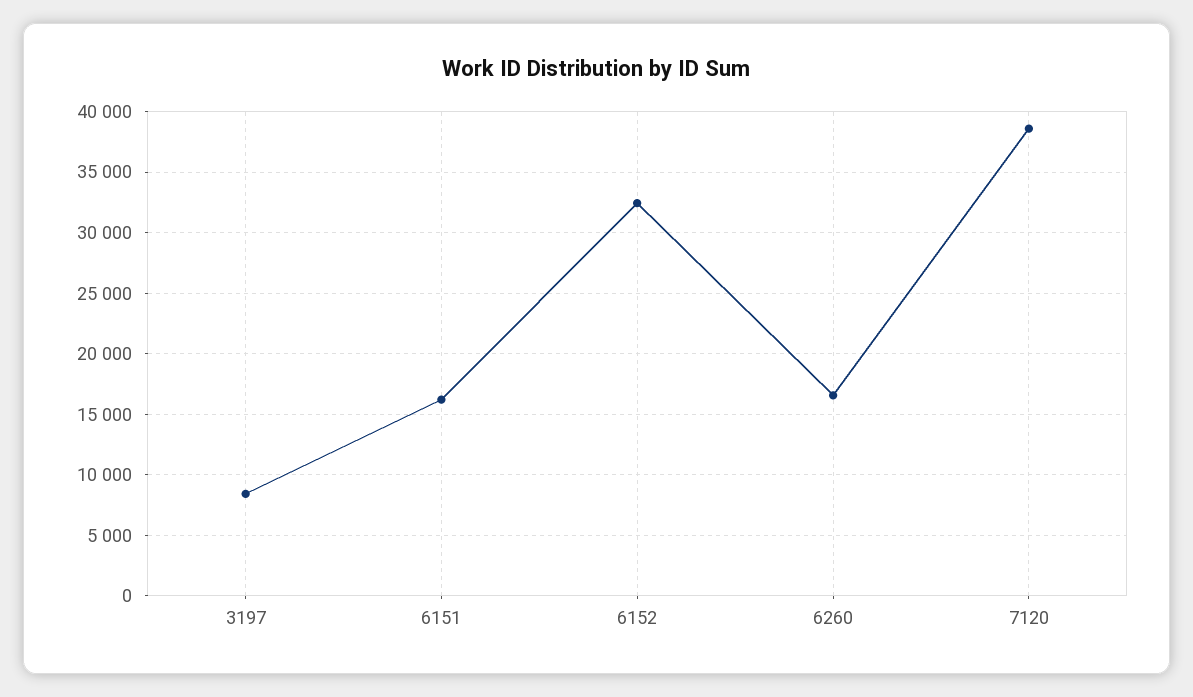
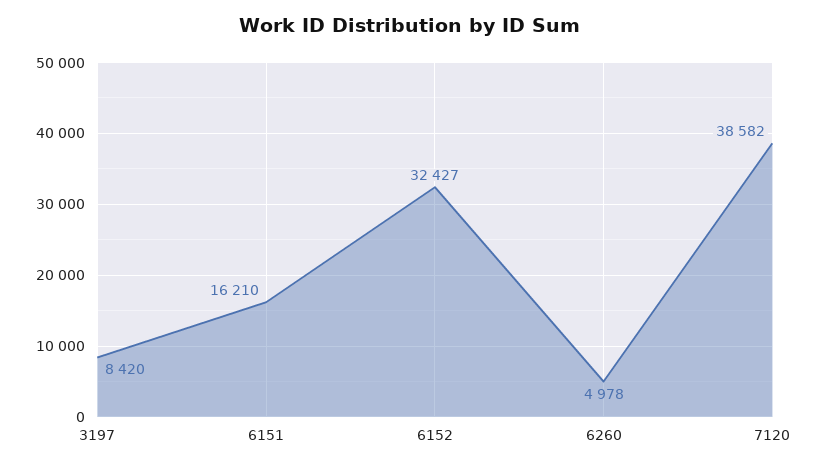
6260: 16500 -> 4978

